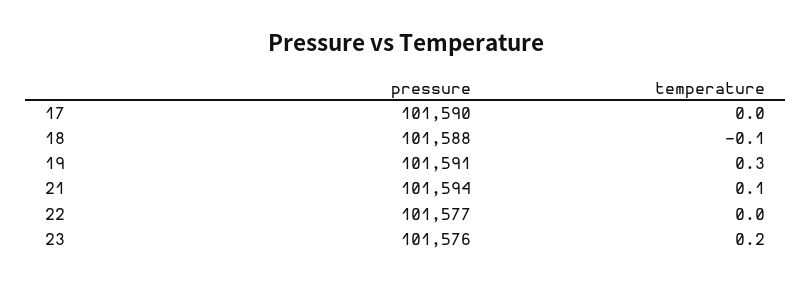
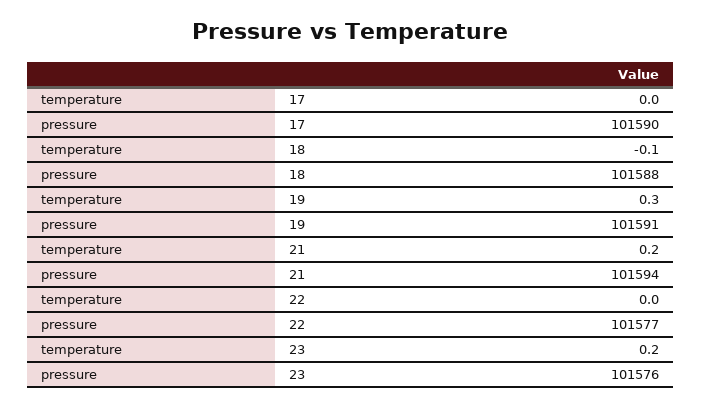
temperature, 21: 0.1 -> 0.2

